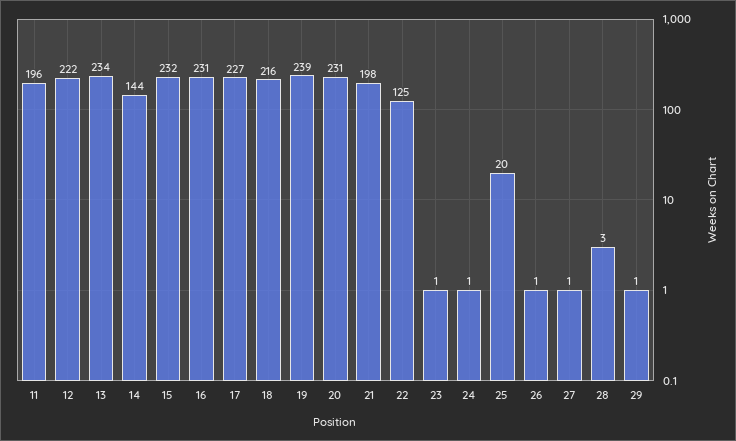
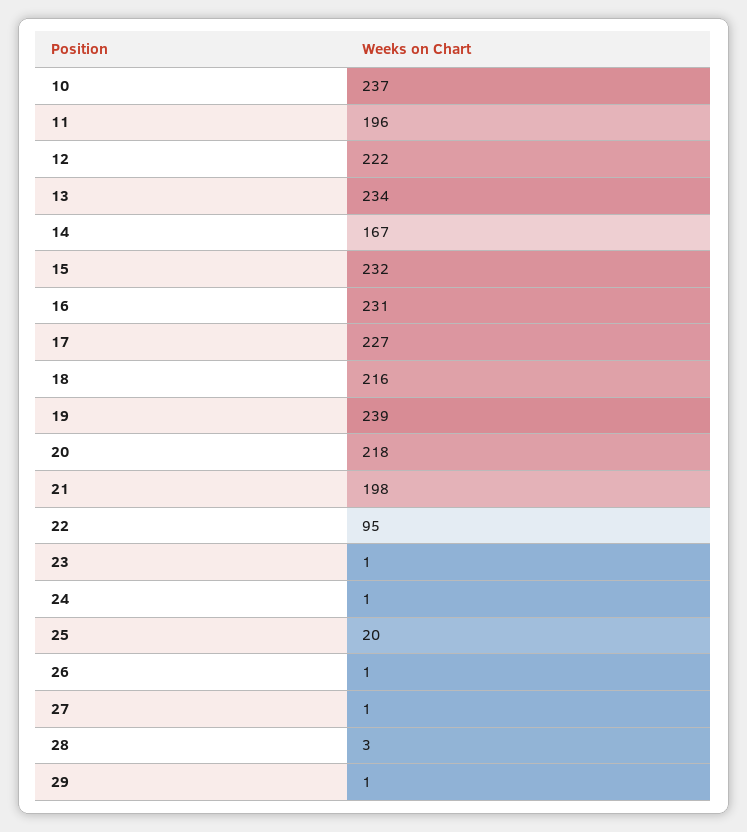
14: 144 -> 167
20: 231 -> 218
22: 125 -> 95
10: none -> 237

